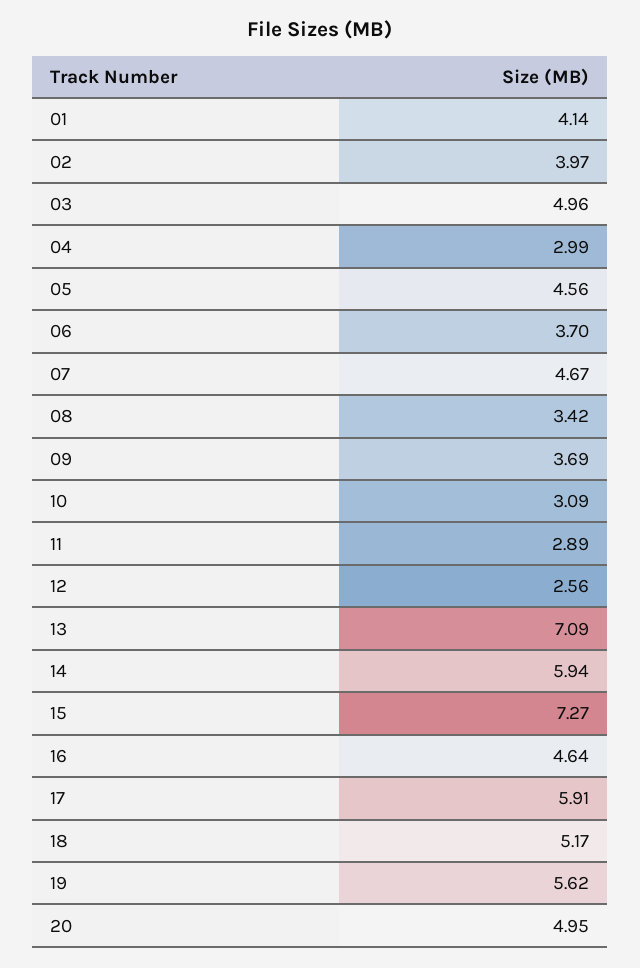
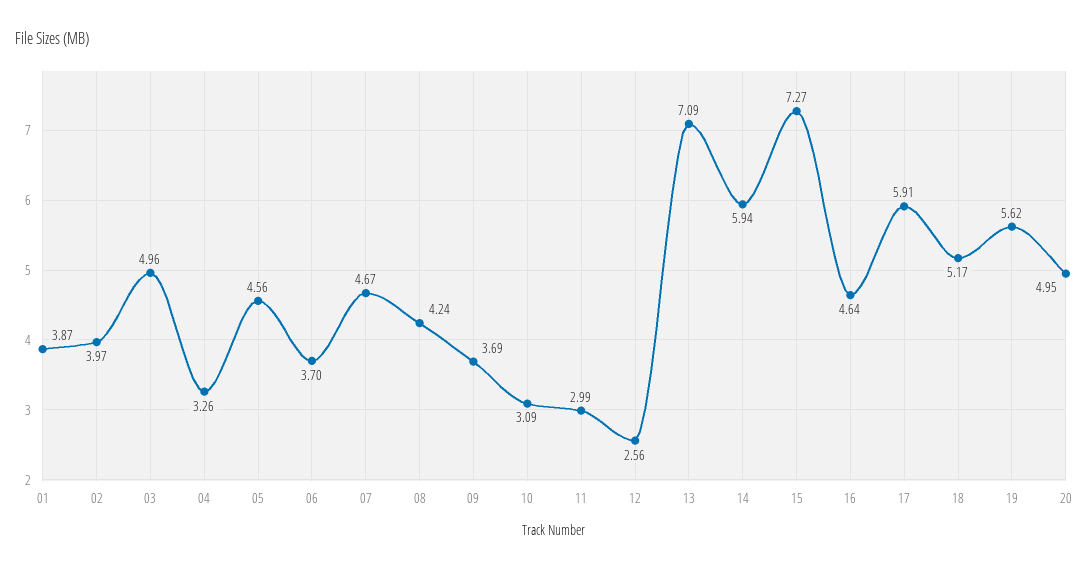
01: 4.14 -> 3.87
04: 2.99 -> 3.26
08: 3.42 -> 4.24
11: 2.89 -> 2.99

